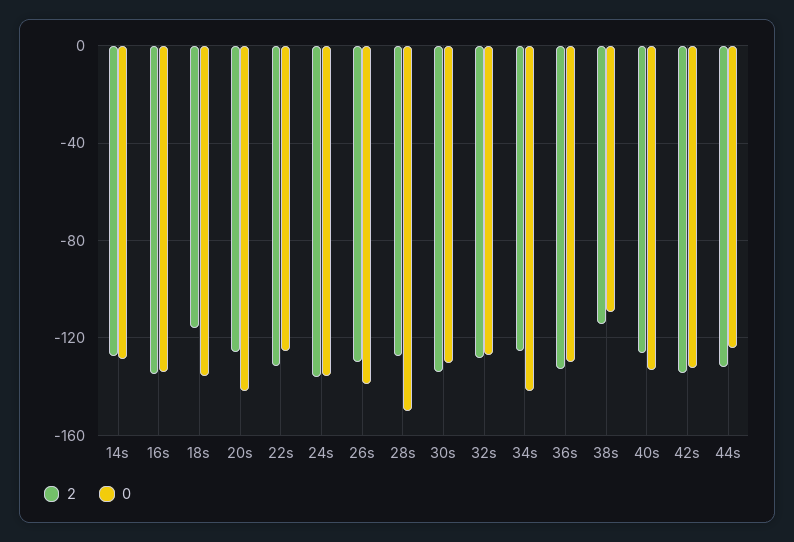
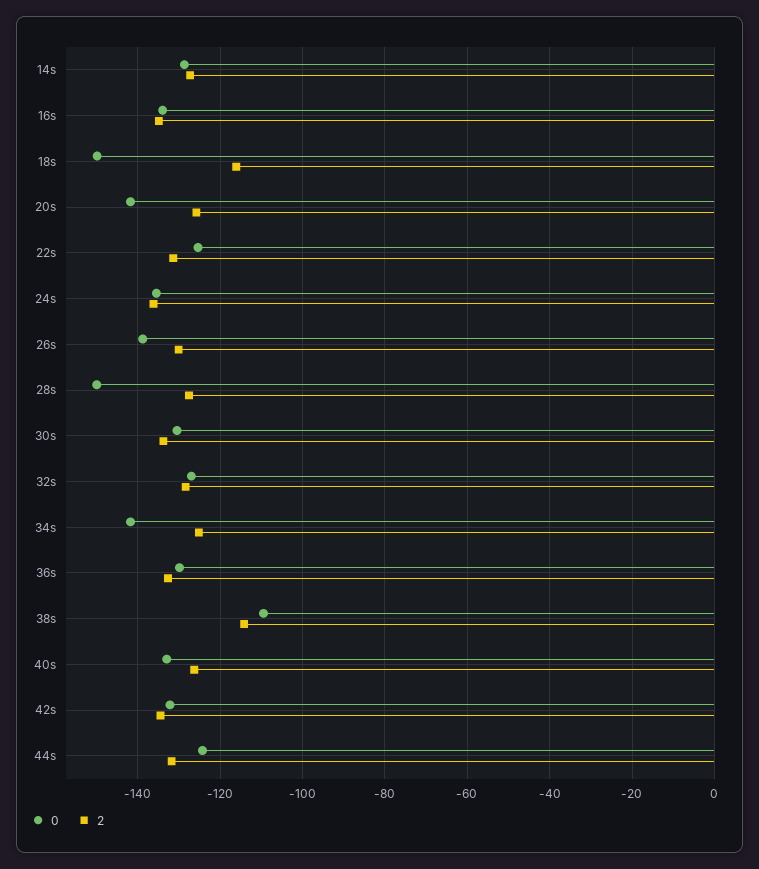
0, 18s: -135 -> -150

